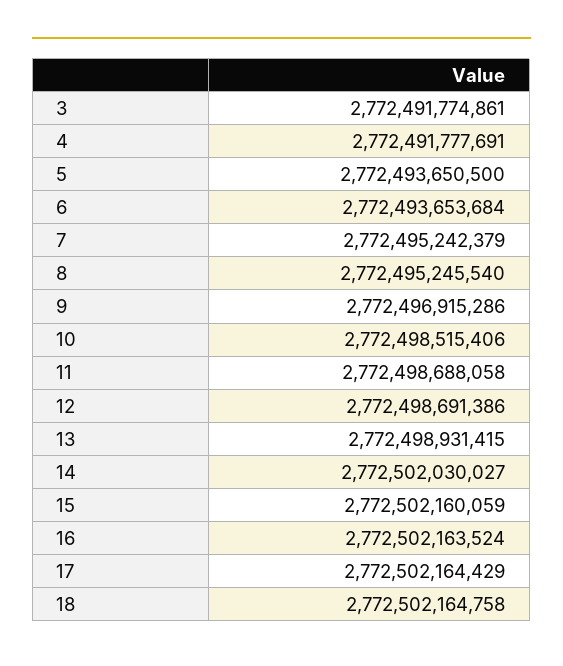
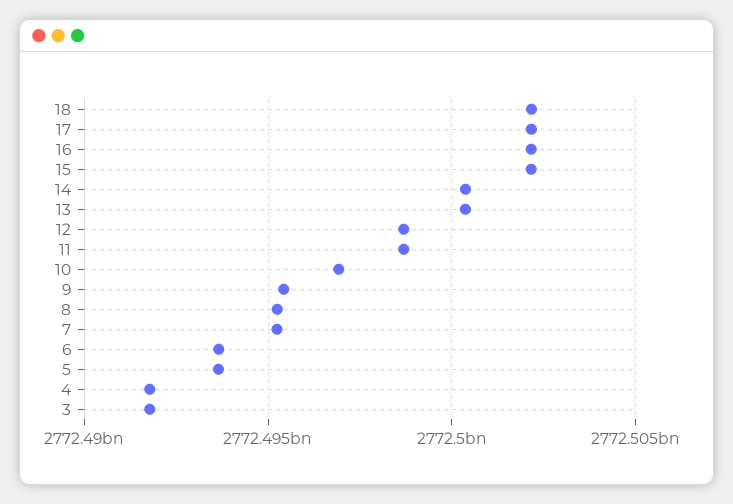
9: 2772496915286 -> 2772495500000
10: 2772498515406 -> 2772497000000
13: 2772498931415 -> 2772500500000
14: 2772502030027 -> 2772500500000

